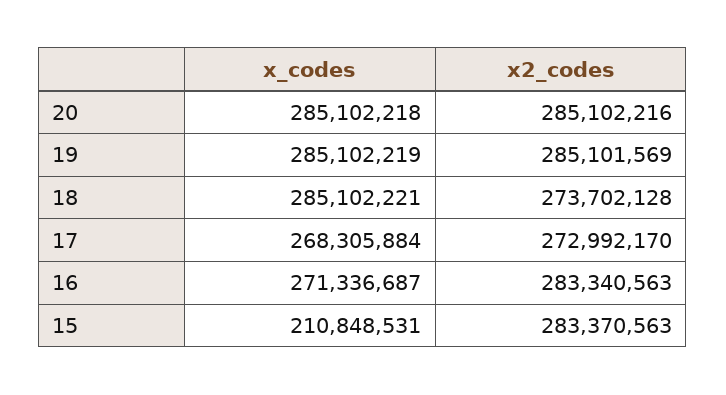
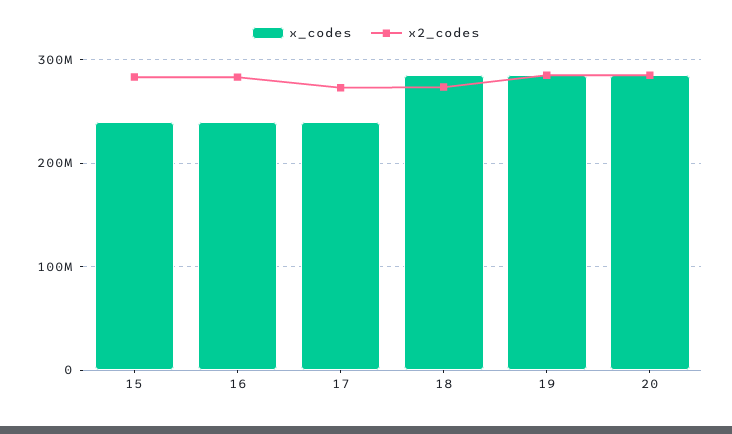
x_codes, 17: 268305884 -> 240000000
x_codes, 16: 271336687 -> 240000000
x_codes, 15: 210848531 -> 240000000

